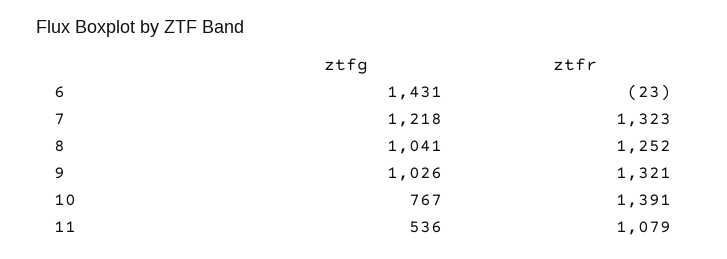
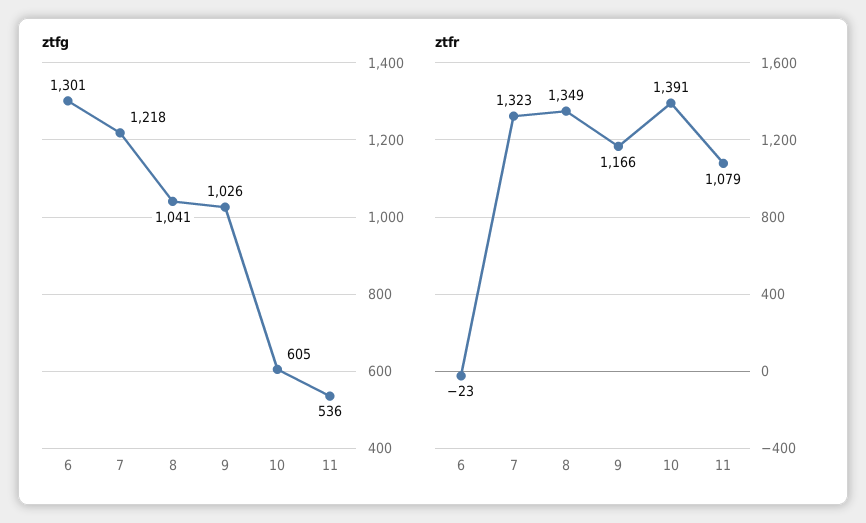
ztfg, 6: 1431 -> 1301
ztfr, 8: 1252 -> 1349
ztfr, 9: 1321 -> 1166
ztfg, 10: 767 -> 605

